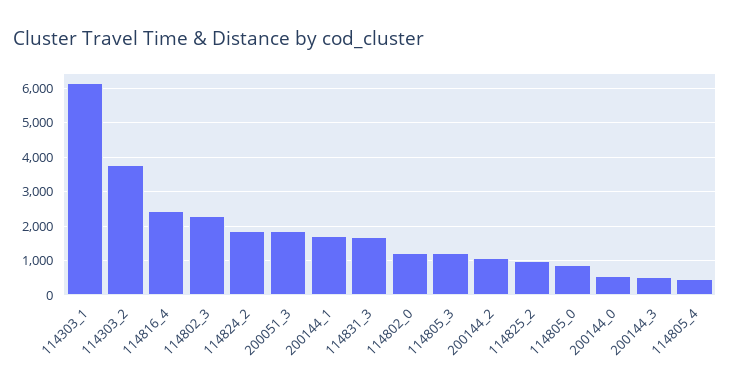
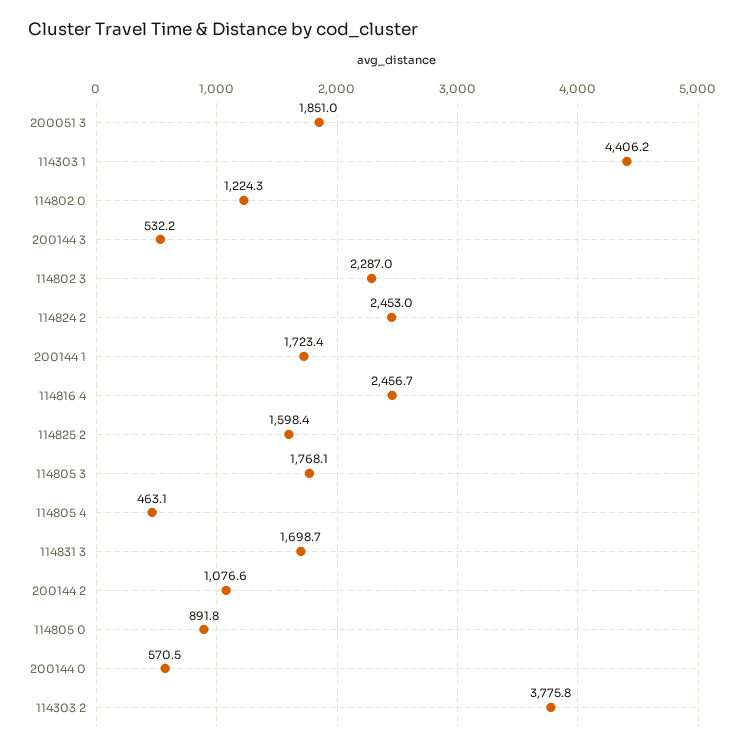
114303_1: 6200 -> 4406.2
114824_2: 1800 -> 2453
114805_3: 1200 -> 1768.1
114825_2: 1000 -> 1598.4

